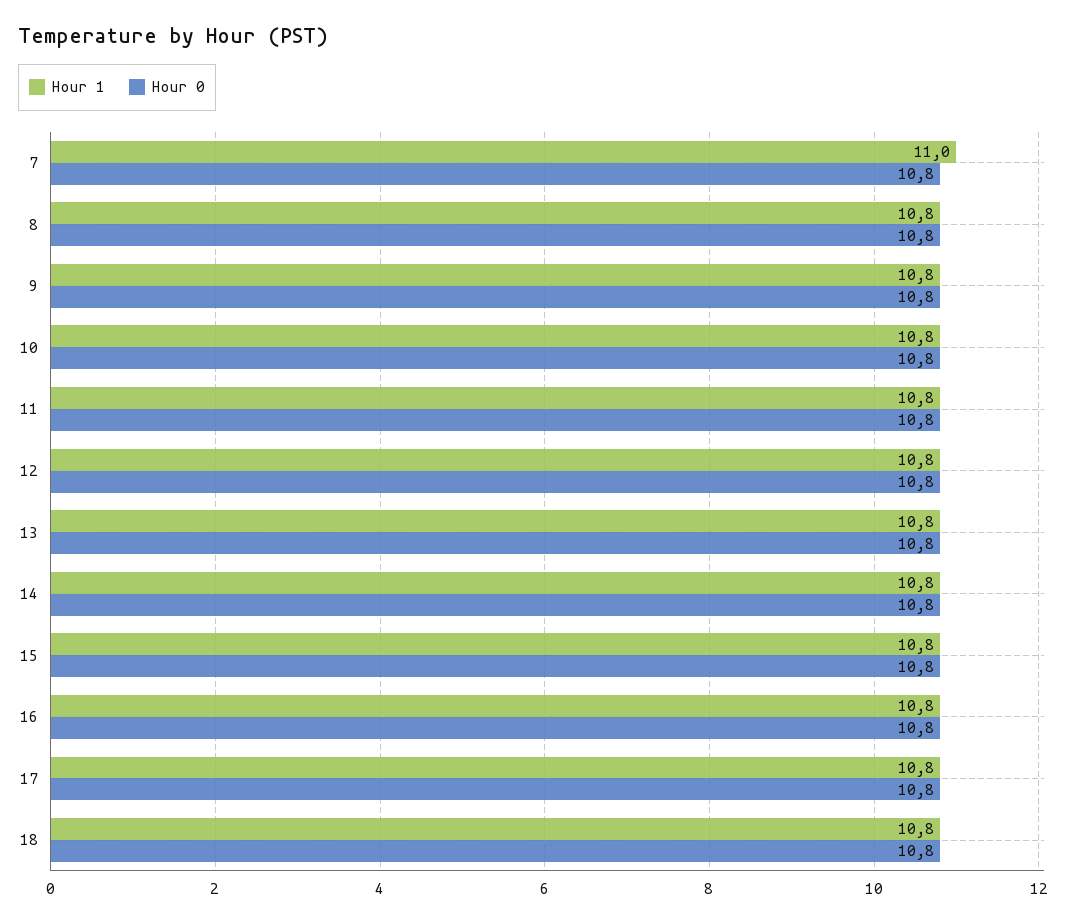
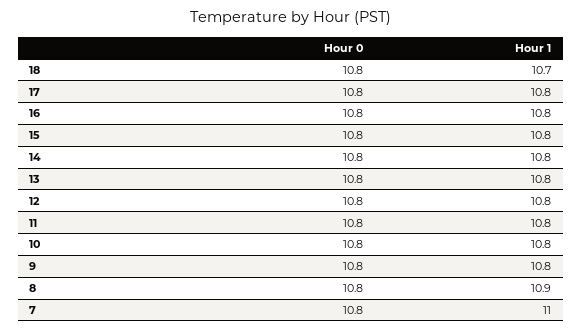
Hour 1, 8: 10.8 -> 10.9
Hour 1, 18: 10.8 -> 10.7

